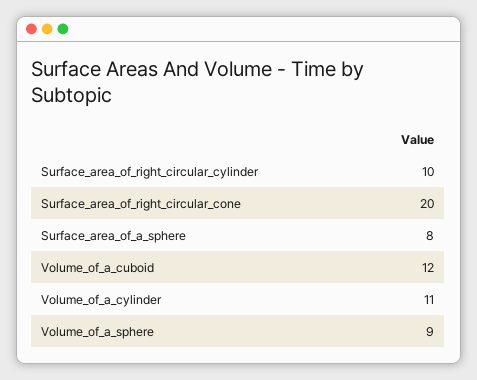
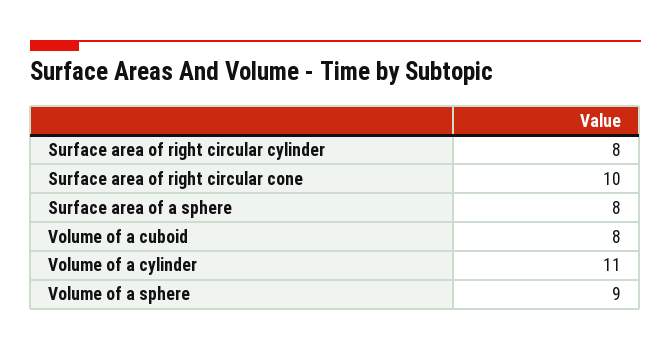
Surface_area_of_right_circular_cylinder: 10 -> 8
Surface_area_of_right_circular_cone: 20 -> 10
Volume_of_a_cuboid: 12 -> 8

